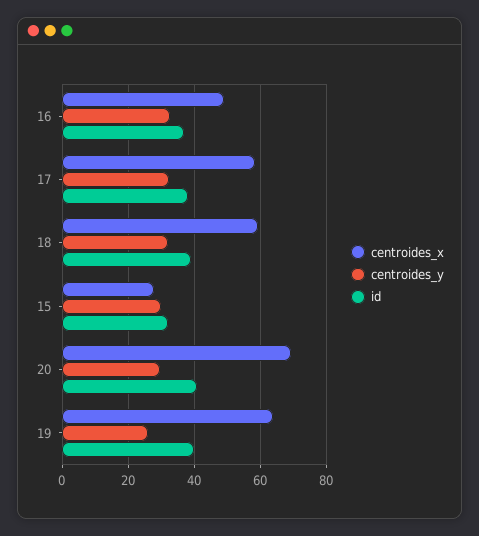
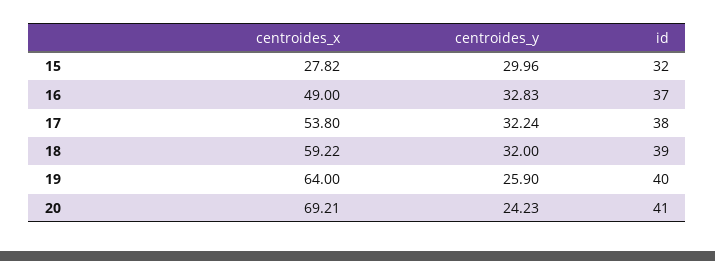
centroides_x, 17: 58 -> 53.8
centroides_y, 20: 30 -> 24.23

